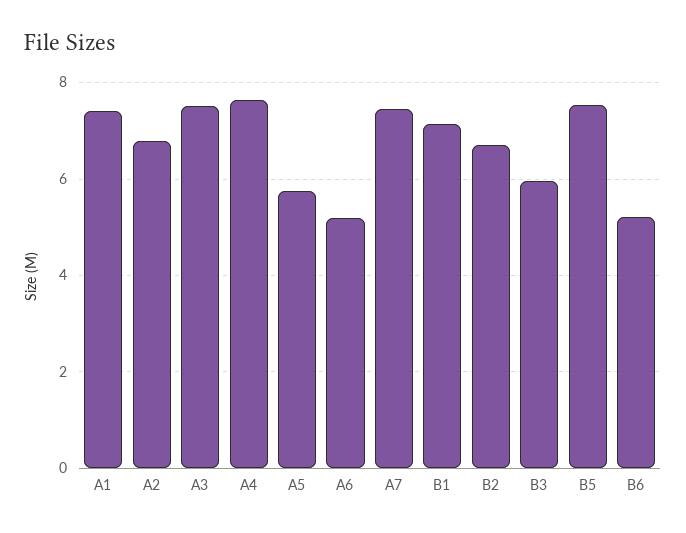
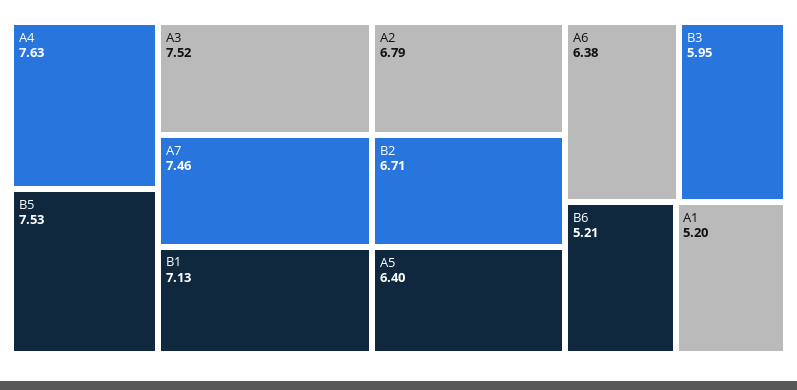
A1: 7.4 -> 5.2
A5: 5.8 -> 6.4
A6: 5.2 -> 6.38

